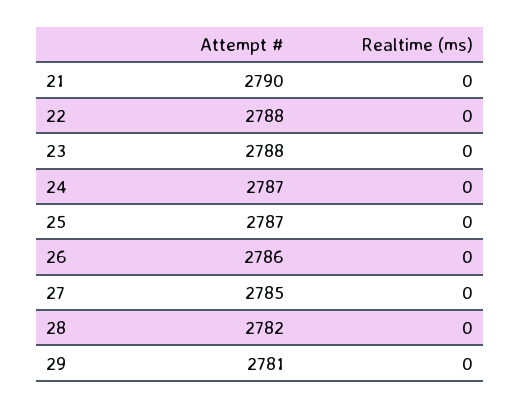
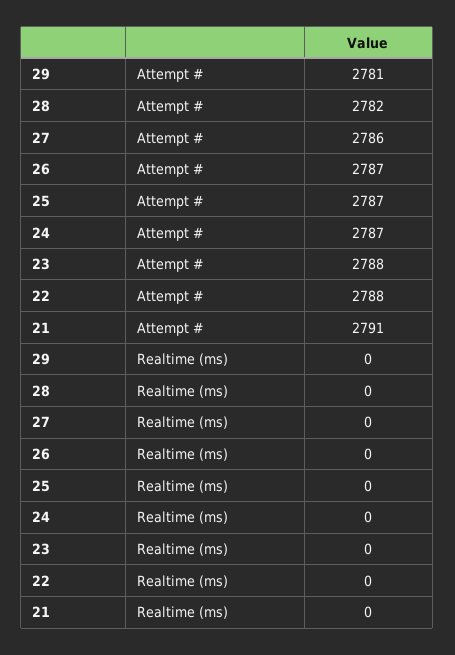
Attempt #, 21: 2790 -> 2791
Attempt #, 26: 2786 -> 2787
Attempt #, 27: 2785 -> 2786

